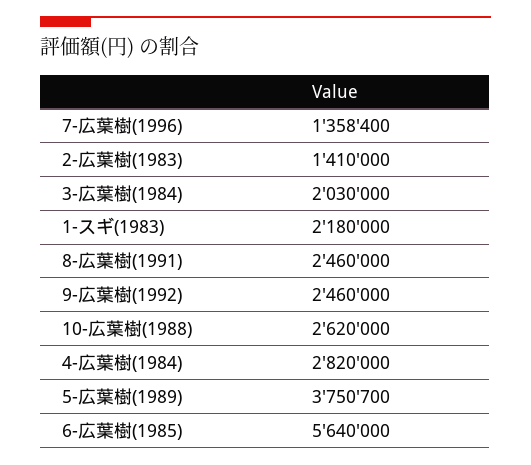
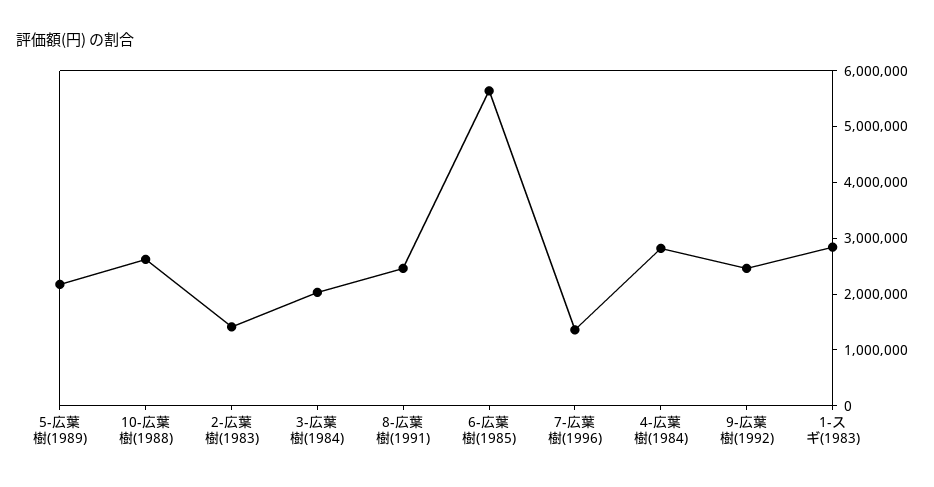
1-スギ(1983): 2180000 -> 2800000
5-広葉樹(1989): 3750700 -> 2200000

